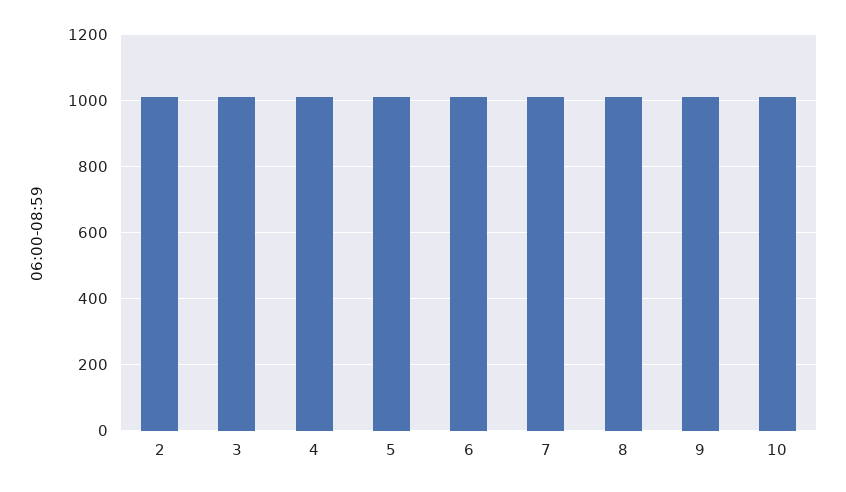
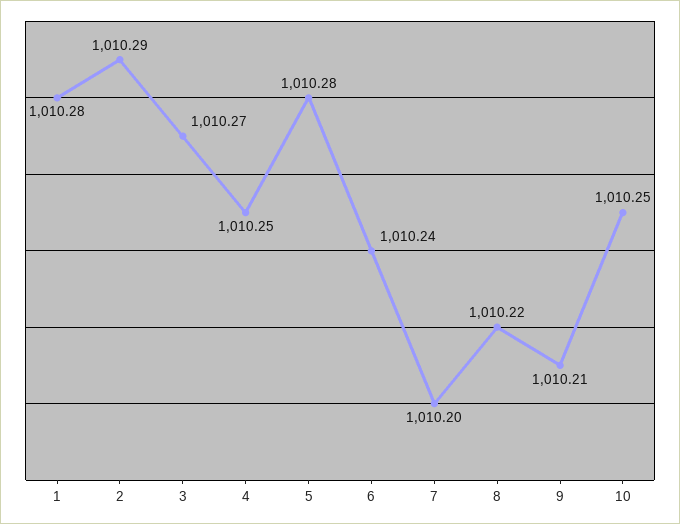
1: none -> 1010.28

